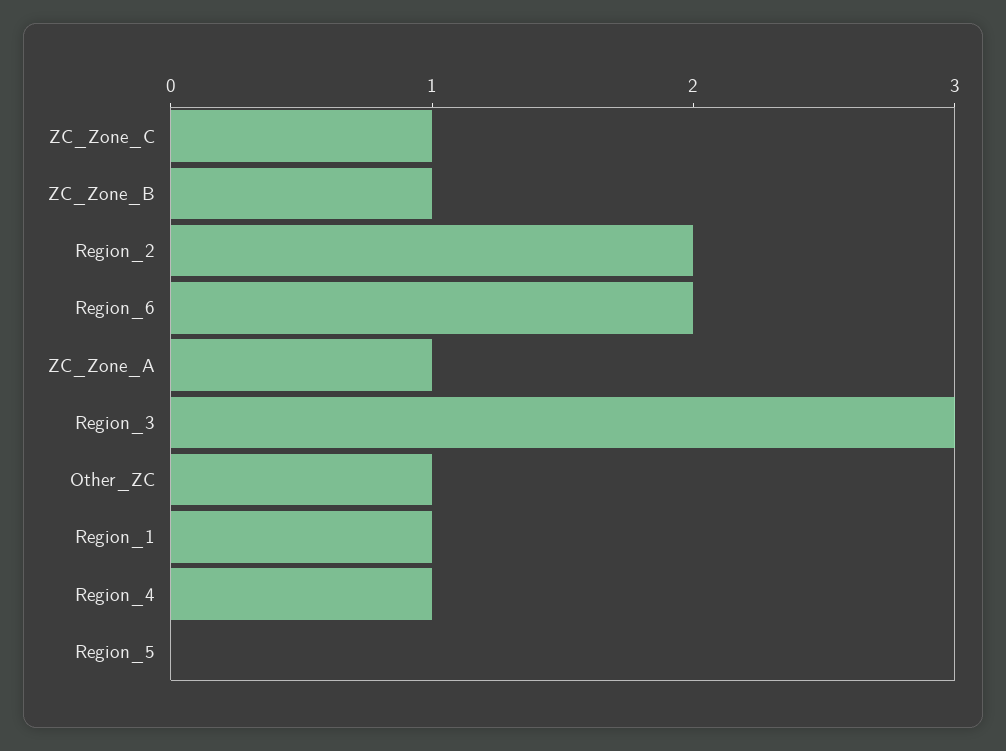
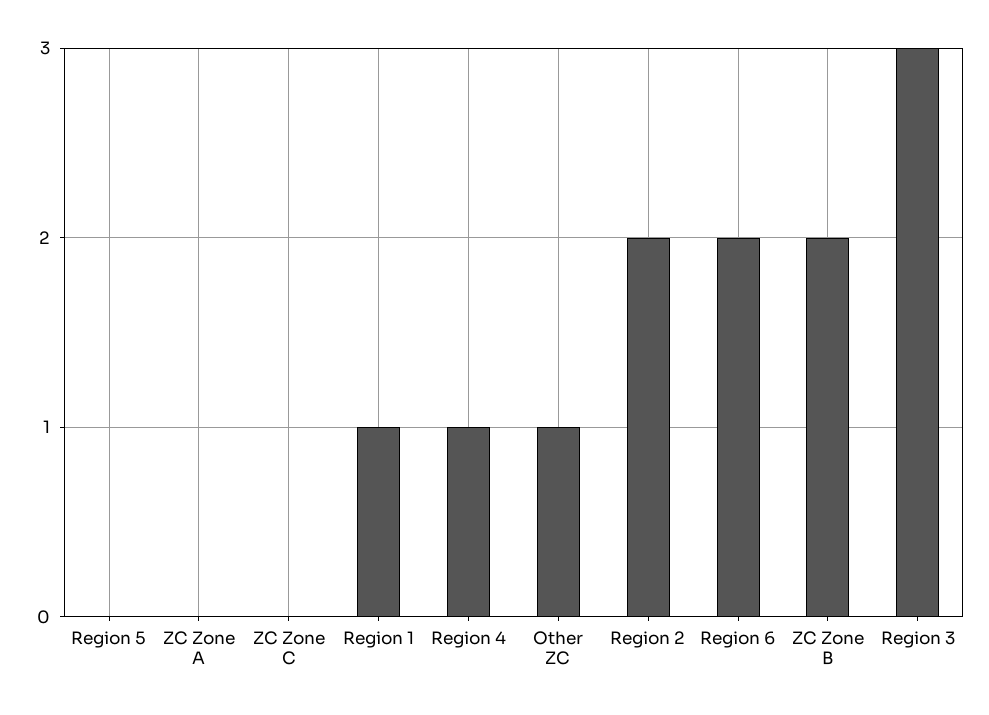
ZC_Zone_C: 1 -> 0
ZC_Zone_B: 1 -> 2
ZC_Zone_A: 1 -> 0

